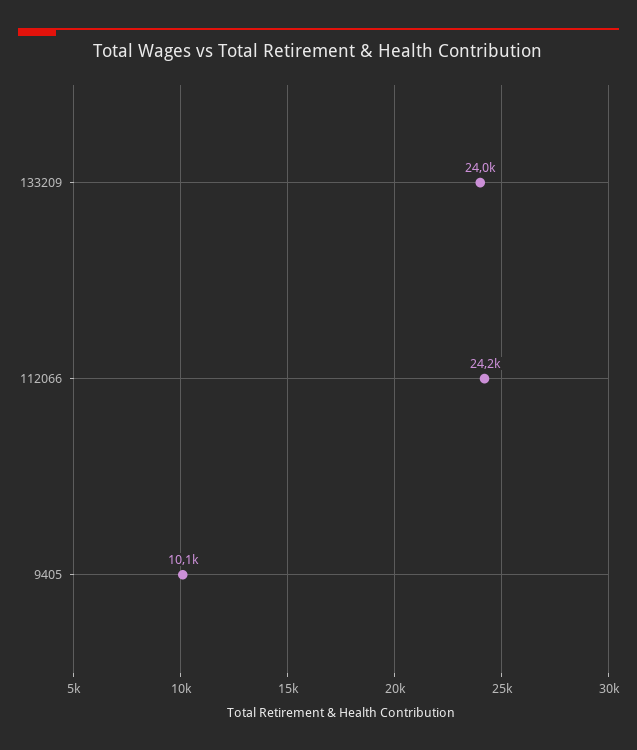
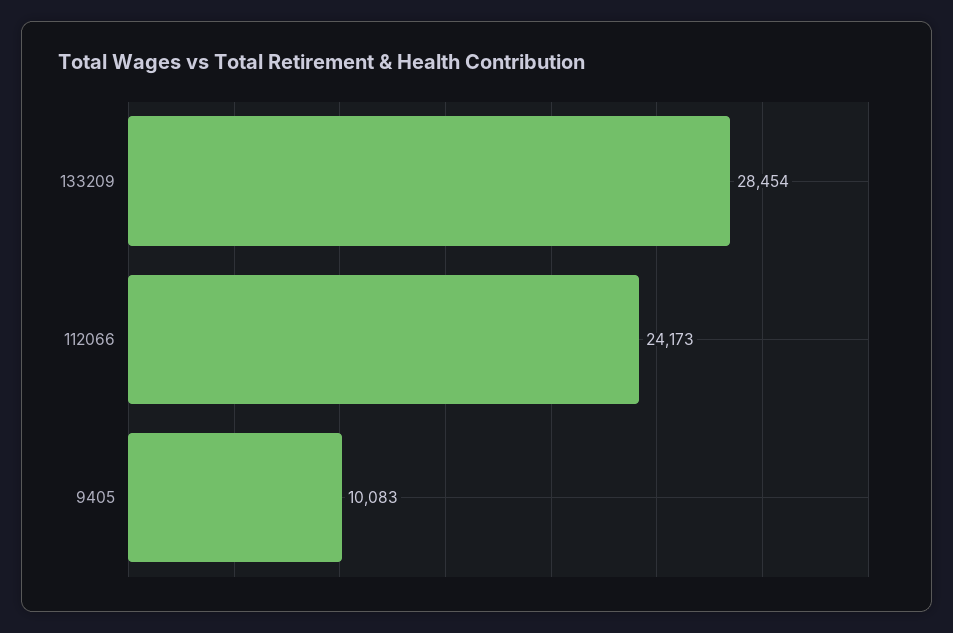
133209: 24000 -> 28454

